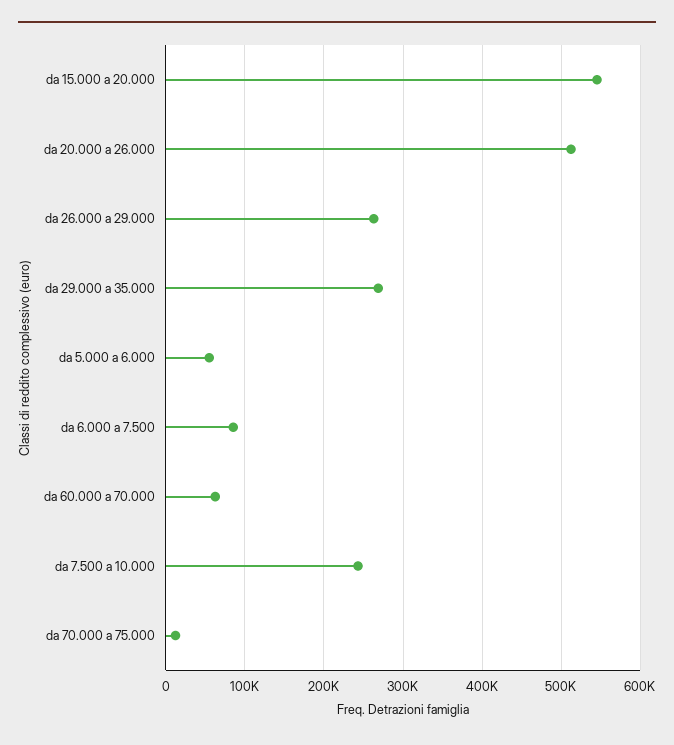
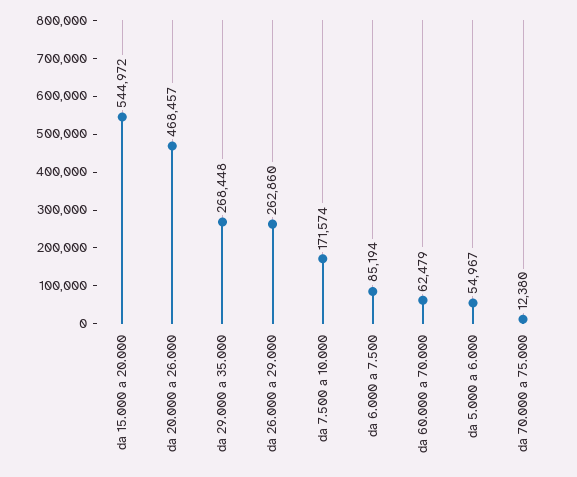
da 20.000 a 26.000: 510000 -> 468457
da 7.500 a 10.000: 240000 -> 171574

